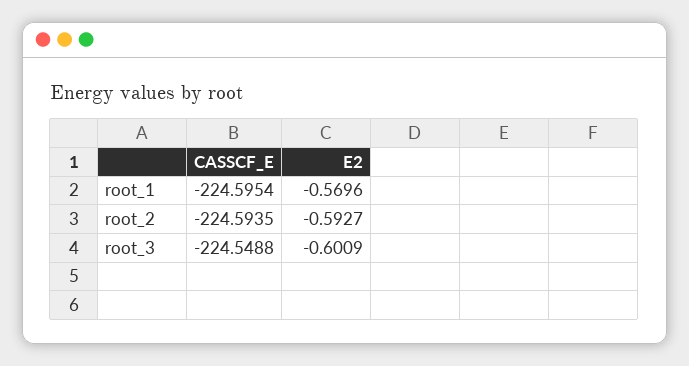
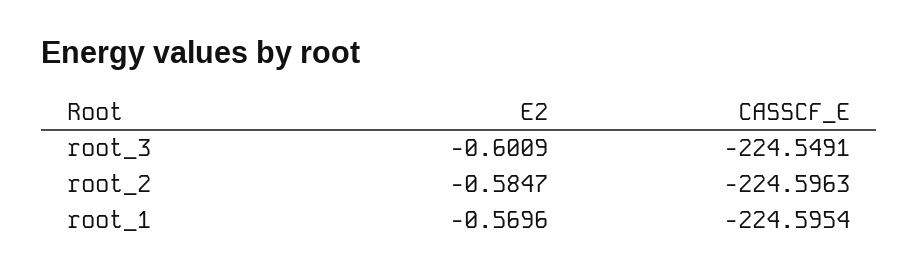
CASSCF_E, root_2: -224.5935 -> -224.5963
E2, root_2: -0.5927 -> -0.5847
CASSCF_E, root_3: -224.5488 -> -224.5491

